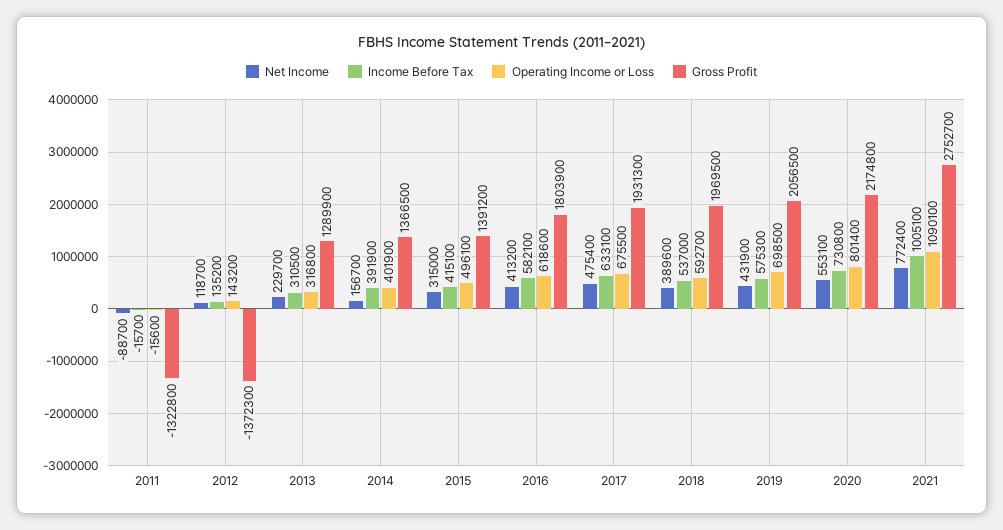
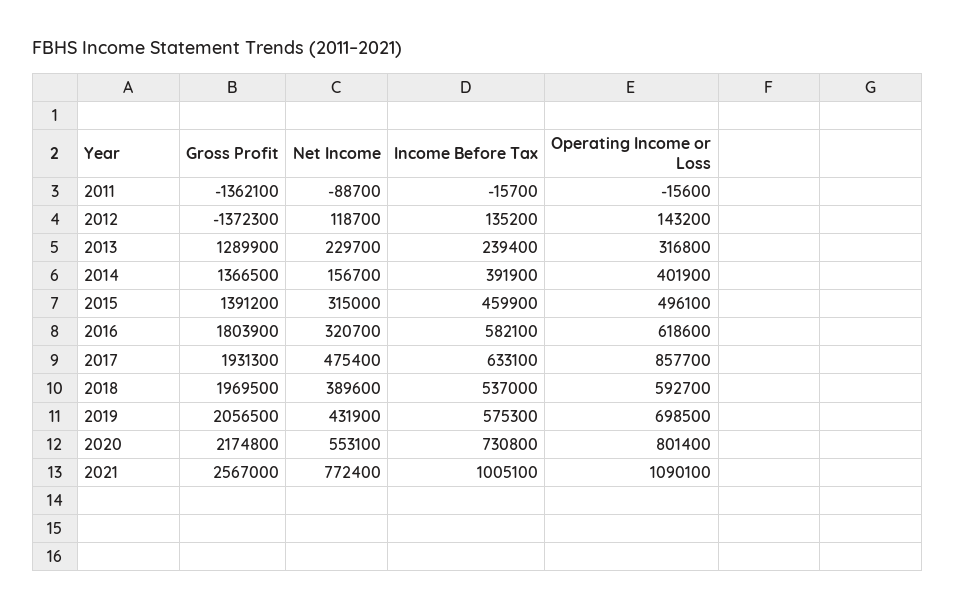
Gross Profit, 2011: -1322800 -> -1362100
Income Before Tax, 2013: 310500 -> 239400
Income Before Tax, 2015: 415100 -> 459900
Net Income, 2016: 413200 -> 320700
Operating Income or Loss, 2017: 675500 -> 857700
Gross Profit, 2021: 2752700 -> 2567000

